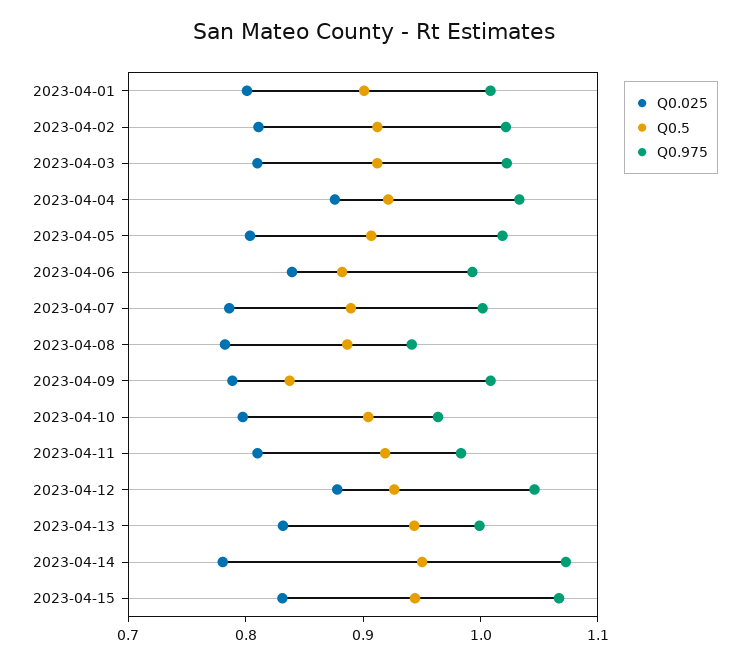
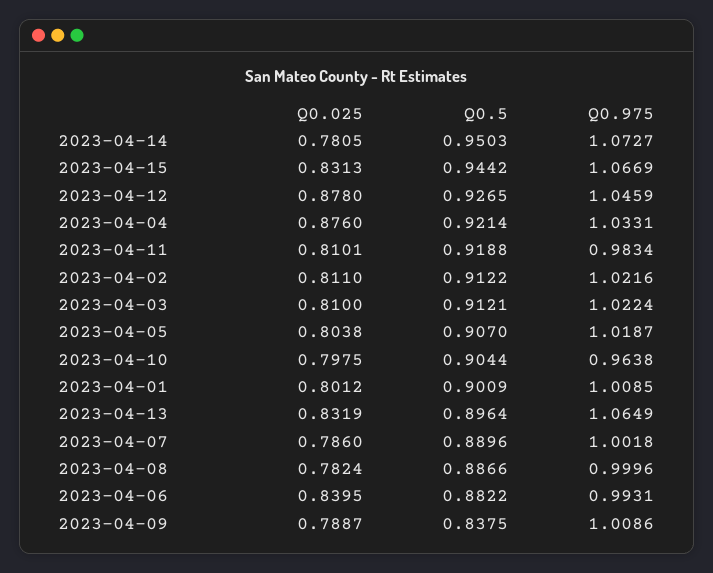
Q0.975, 2023-04-08: 0.94 -> 0.9996
Q0.5, 2023-04-13: 0.94 -> 0.8964
Q0.975, 2023-04-13: 1 -> 1.0649

